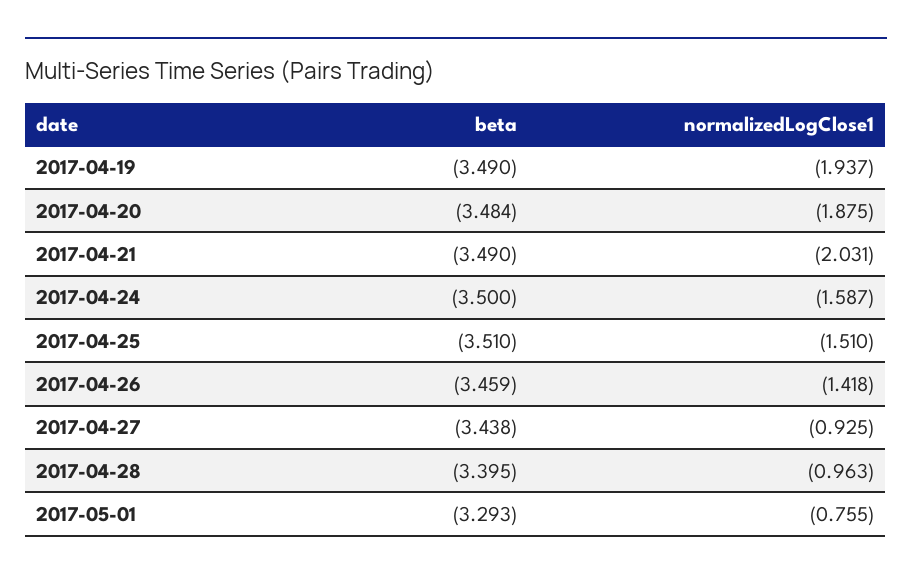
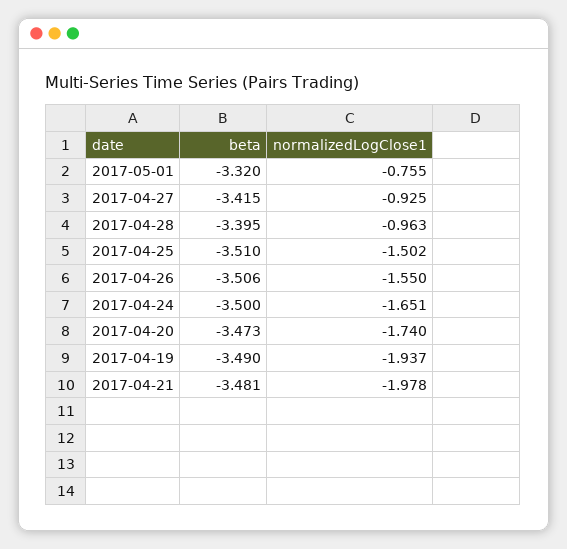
beta, 2017-04-20: -3.484 -> -3.473
normalizedLogClose1, 2017-04-20: -1.875 -> -1.74
beta, 2017-04-21: -3.49 -> -3.481
normalizedLogClose1, 2017-04-21: -2.031 -> -1.978
normalizedLogClose1, 2017-04-24: -1.587 -> -1.651
normalizedLogClose1, 2017-04-25: -1.51 -> -1.502
beta, 2017-04-26: -3.459 -> -3.506
normalizedLogClose1, 2017-04-26: -1.418 -> -1.55
beta, 2017-04-27: -3.438 -> -3.415
beta, 2017-05-01: -3.293 -> -3.32

